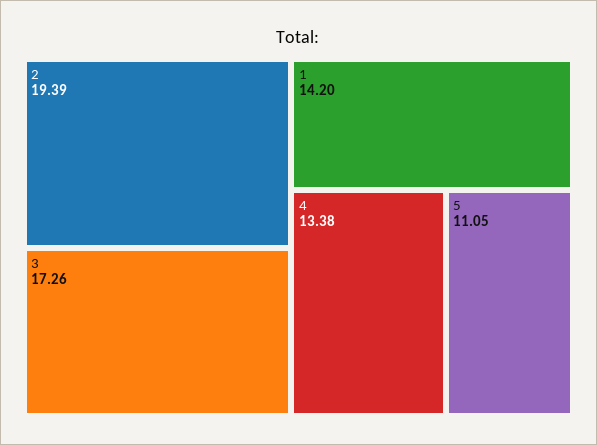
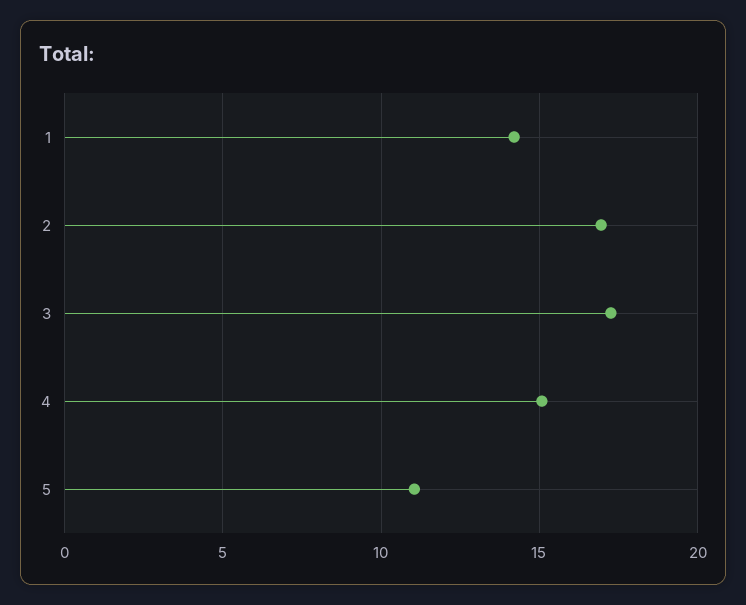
2: 19.39 -> 17
4: 13.38 -> 15

